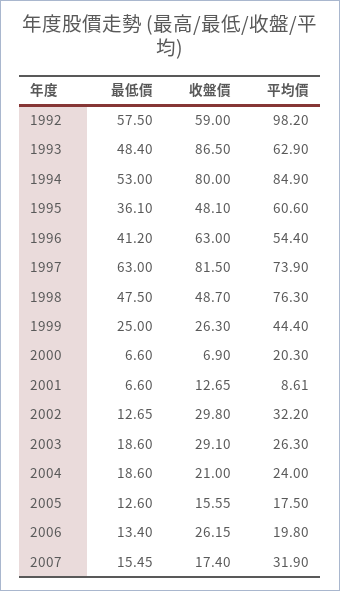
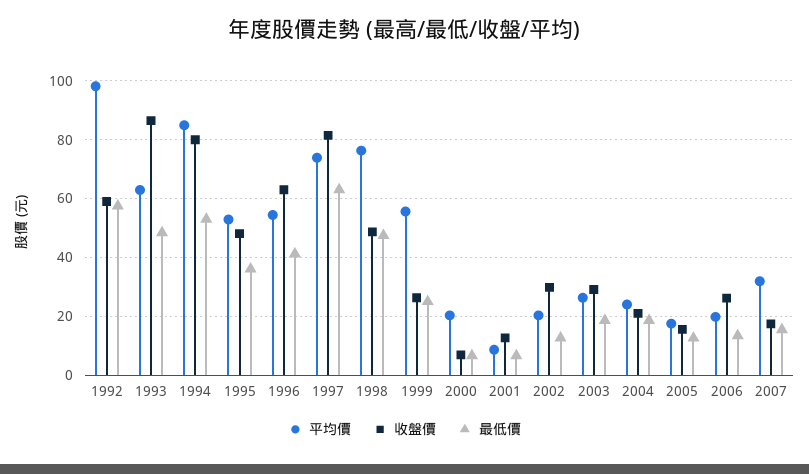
平均價, 1995: 60.6 -> 52.5
平均價, 1999: 44.4 -> 55
平均價, 2002: 32.2 -> 20

